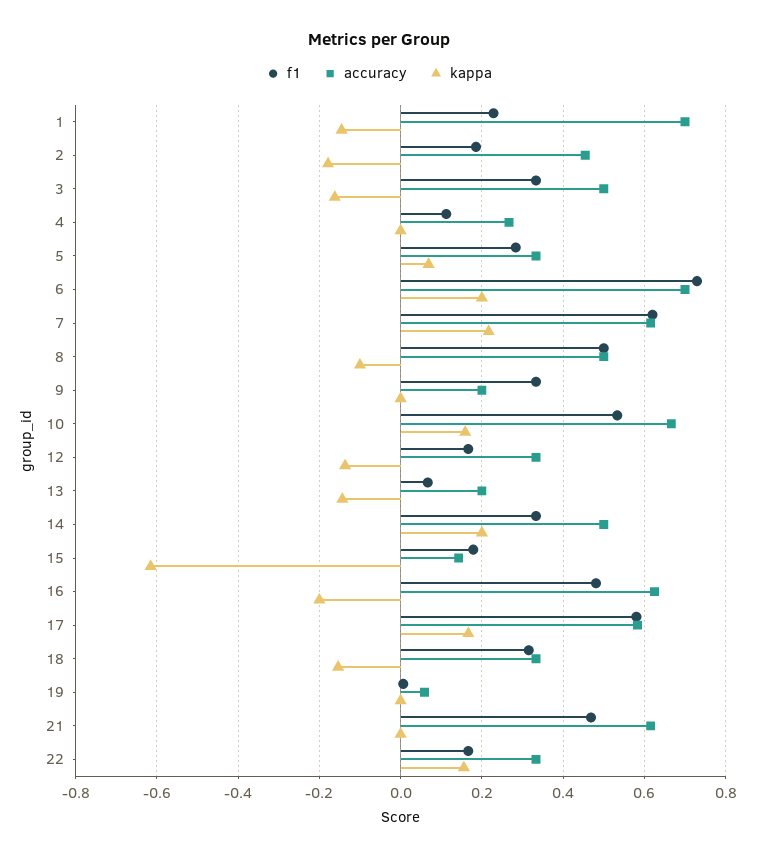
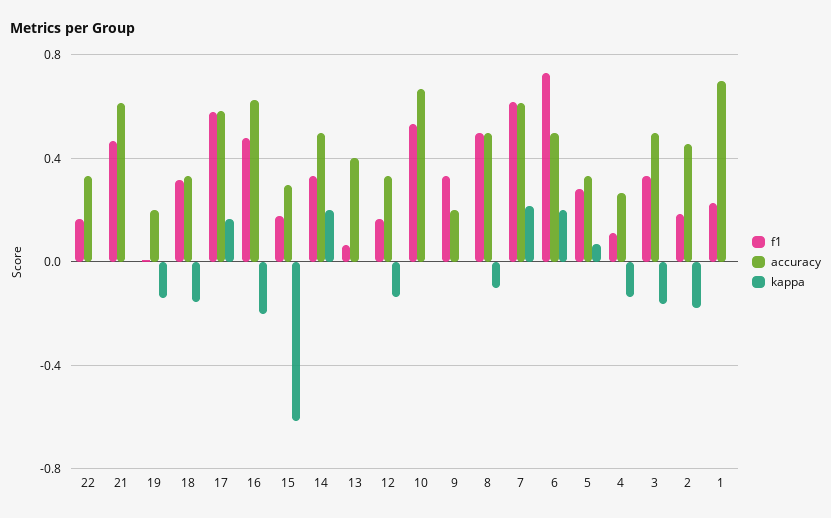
kappa, 1: -0.14 -> 0
kappa, 4: 0 -> -0.15
accuracy, 6: 0.7 -> 0.5
kappa, 10: 0.16 -> 0
accuracy, 13: 0.2 -> 0.4
kappa, 13: -0.14 -> 0
accuracy, 15: 0.14 -> 0.3
accuracy, 19: 0.06 -> 0.2
kappa, 19: 0 -> -0.15
kappa, 22: 0.16 -> 0

